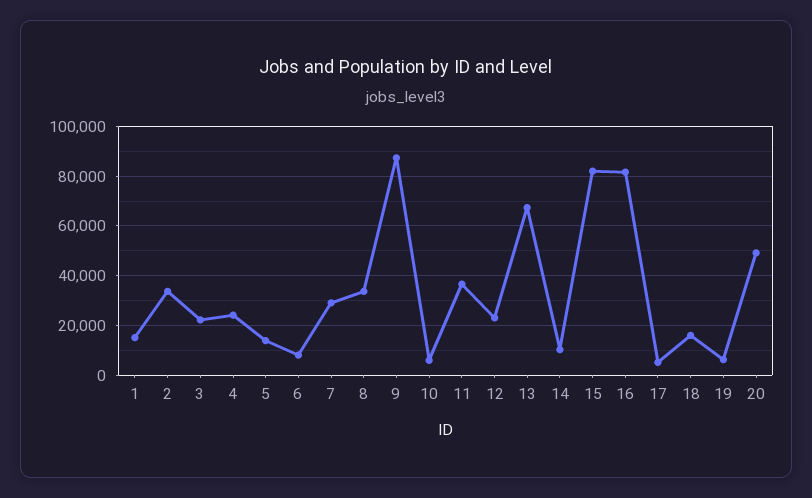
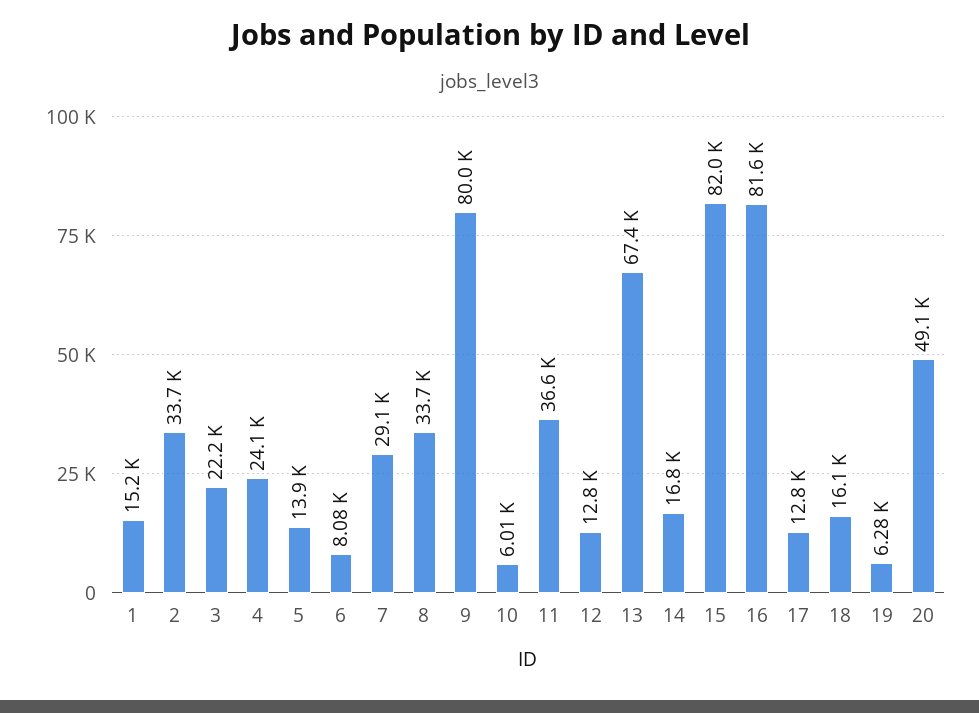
9: 87500 -> 80000
12: 22500 -> 12800
14: 10000 -> 16800
17: 5000 -> 12800

